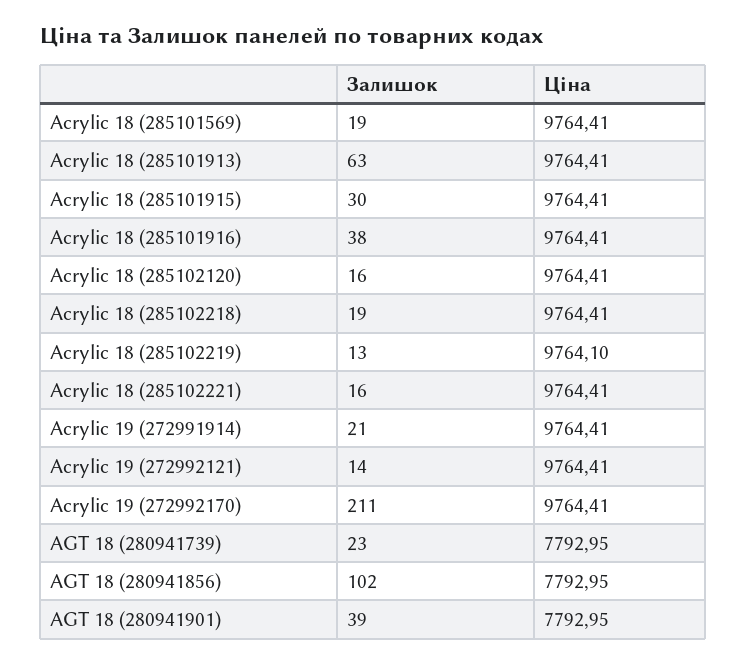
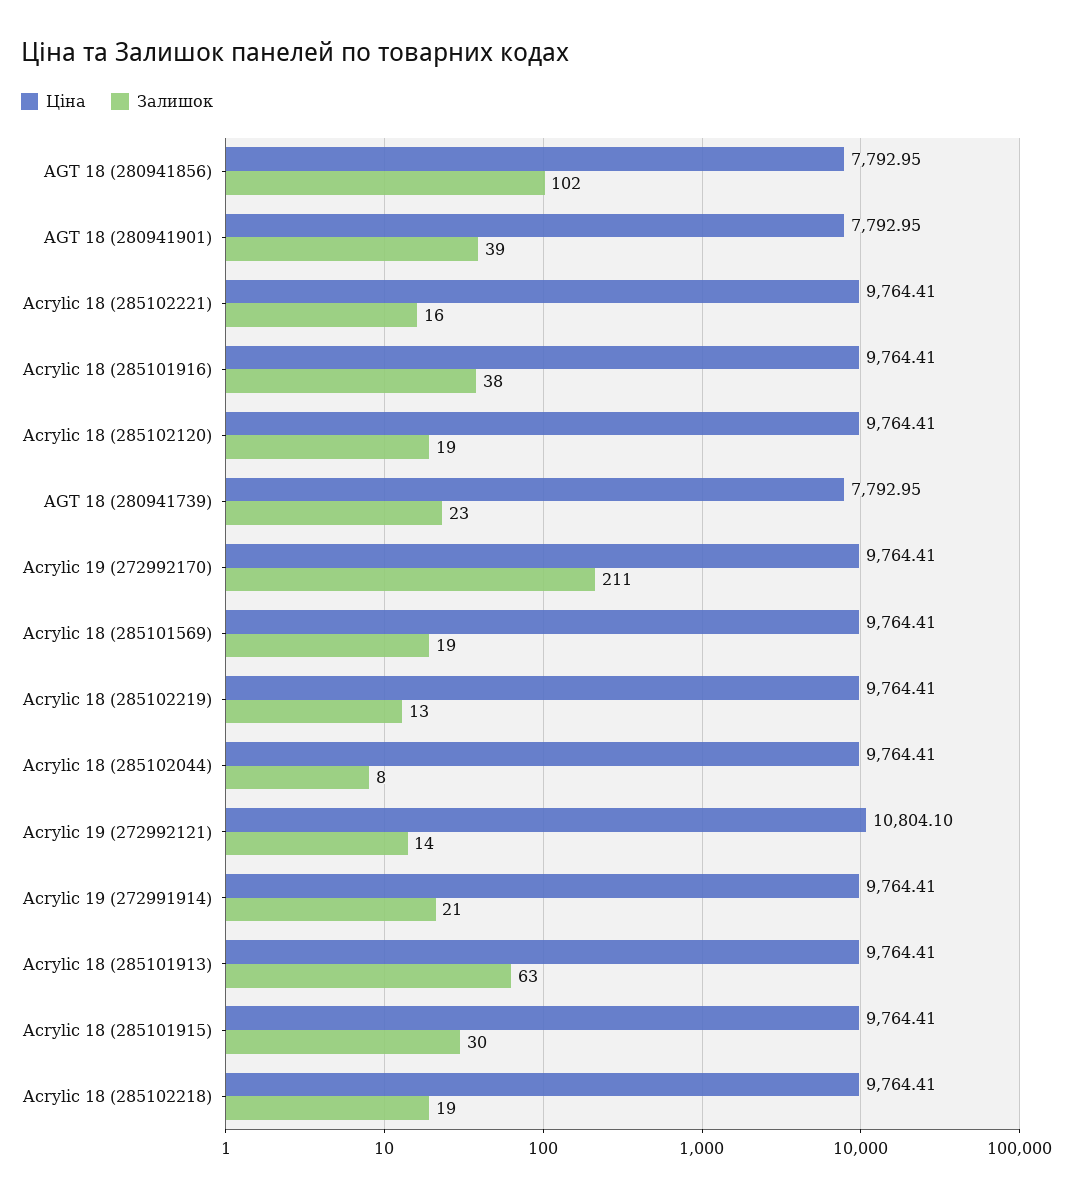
Залишок, Acrylic 18 (285102120): 16 -> 19
Ціна, Acrylic 18 (285102219): 9764.1 -> 9764.41
Ціна, Acrylic 19 (272992121): 9764.41 -> 10804.1
Ціна, Acrylic 18 (285102044): none -> 9764.41
Залишок, Acrylic 18 (285102044): none -> 8

